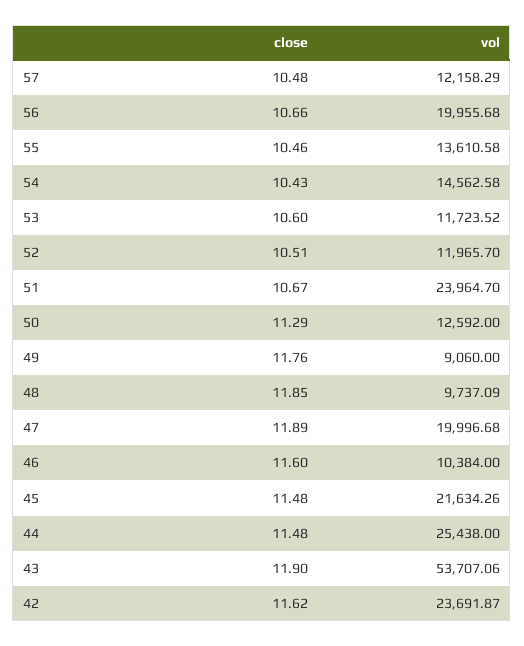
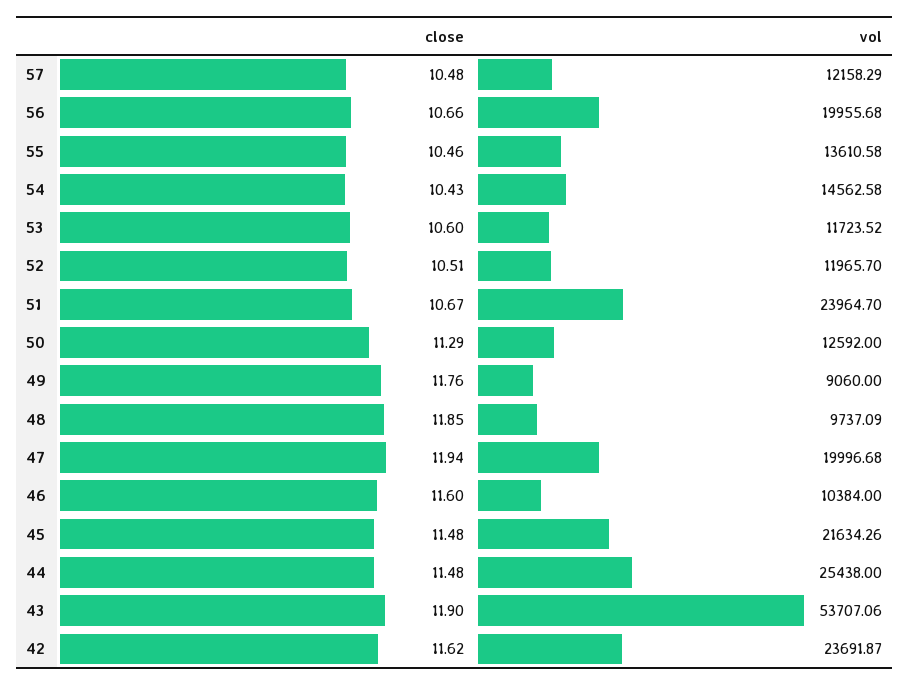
close, 47: 11.89 -> 11.94

